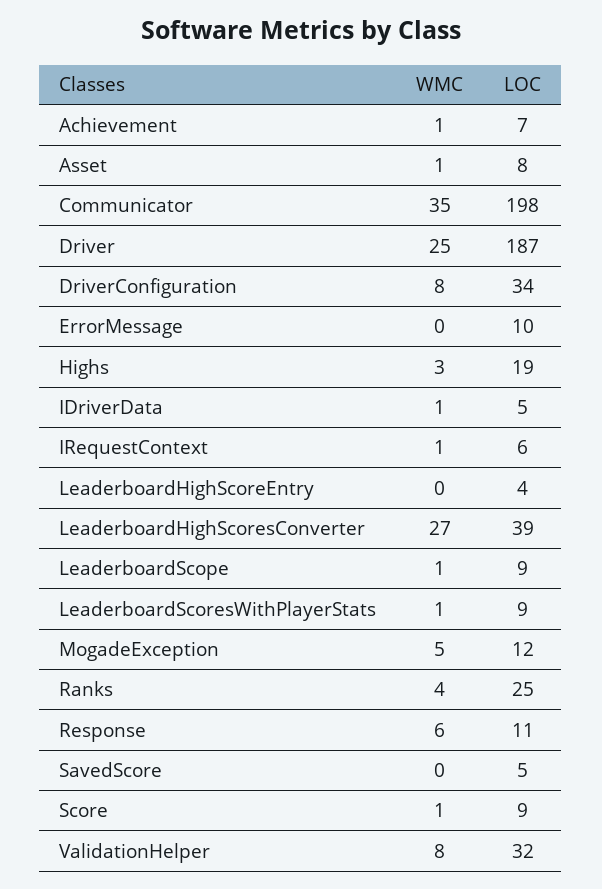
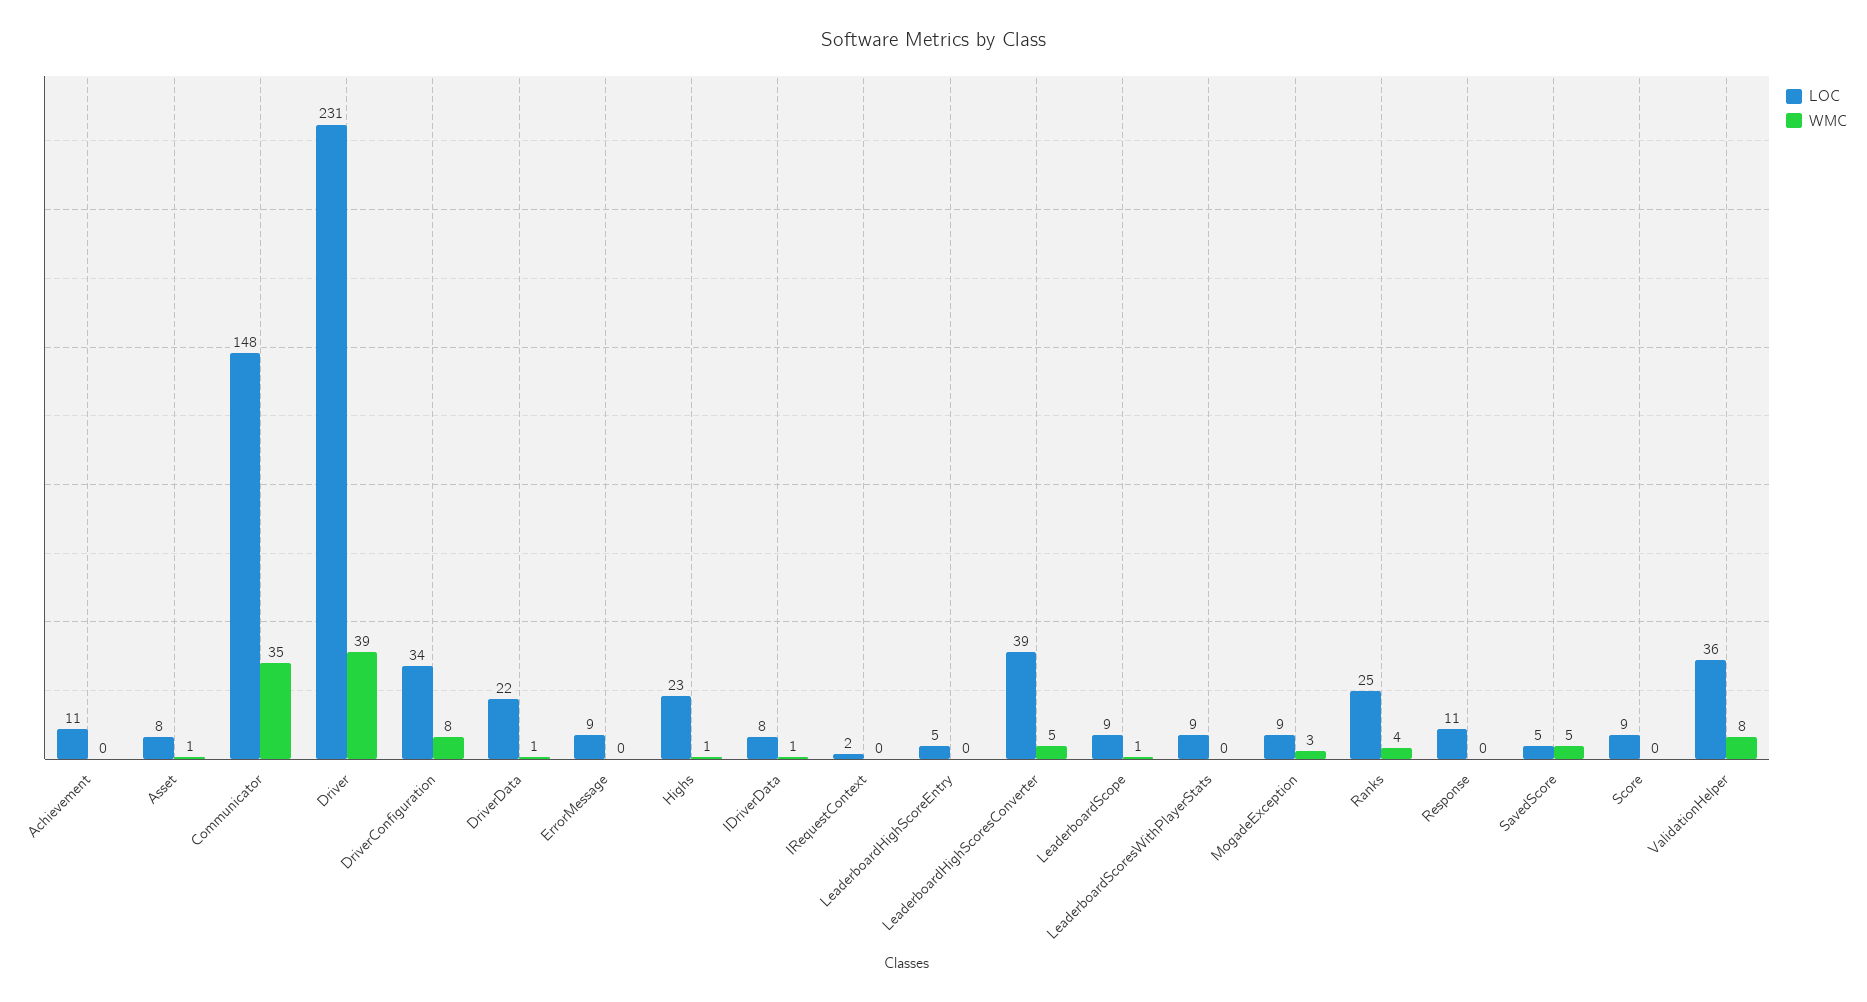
WMC, Achievement: 1 -> 0
LOC, Achievement: 7 -> 11
LOC, Communicator: 198 -> 148
WMC, Driver: 25 -> 39
LOC, Driver: 187 -> 231
LOC, ErrorMessage: 10 -> 9
WMC, Highs: 3 -> 1
LOC, Highs: 19 -> 23
LOC, IDriverData: 5 -> 8
WMC, IRequestContext: 1 -> 0
LOC, IRequestContext: 6 -> 2
LOC, LeaderboardHighScoreEntry: 4 -> 5
WMC, LeaderboardHighScoresConverter: 27 -> 5
WMC, LeaderboardScoresWithPlayerStats: 1 -> 0
WMC, MogadeException: 5 -> 3
LOC, MogadeException: 12 -> 9
WMC, Response: 6 -> 0
WMC, SavedScore: 0 -> 5
WMC, Score: 1 -> 0
LOC, ValidationHelper: 32 -> 36
LOC, DriverData: none -> 22
WMC, DriverData: none -> 1

